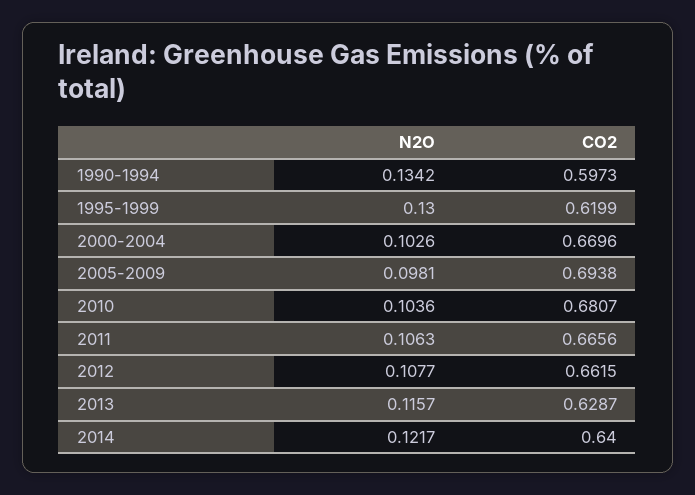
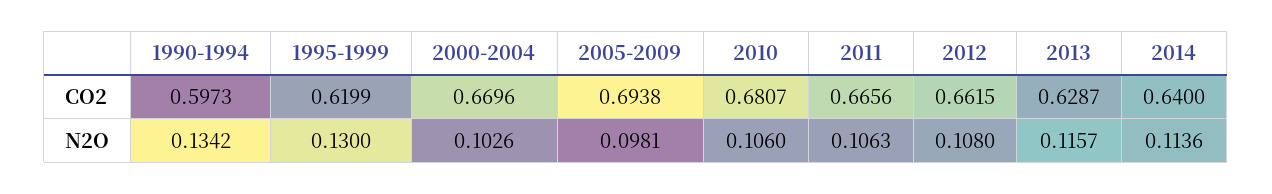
N2O, 2010: 0.1036 -> 0.106
N2O, 2012: 0.1077 -> 0.108
N2O, 2014: 0.1217 -> 0.1136

